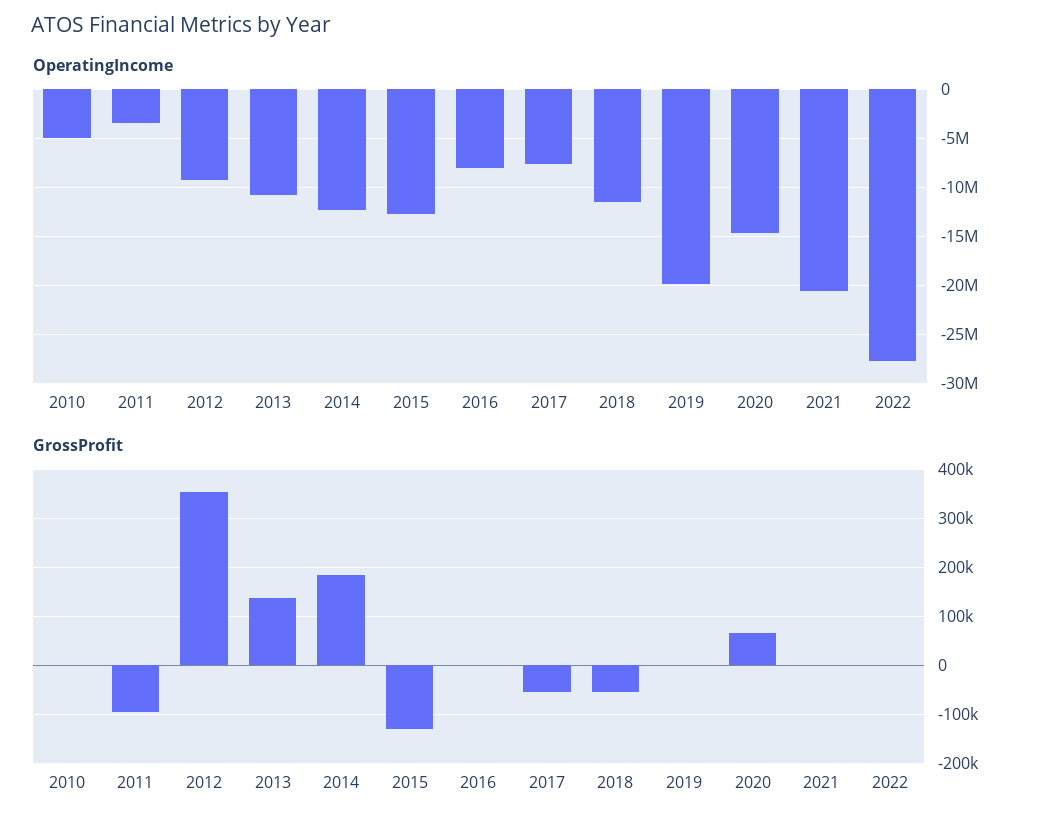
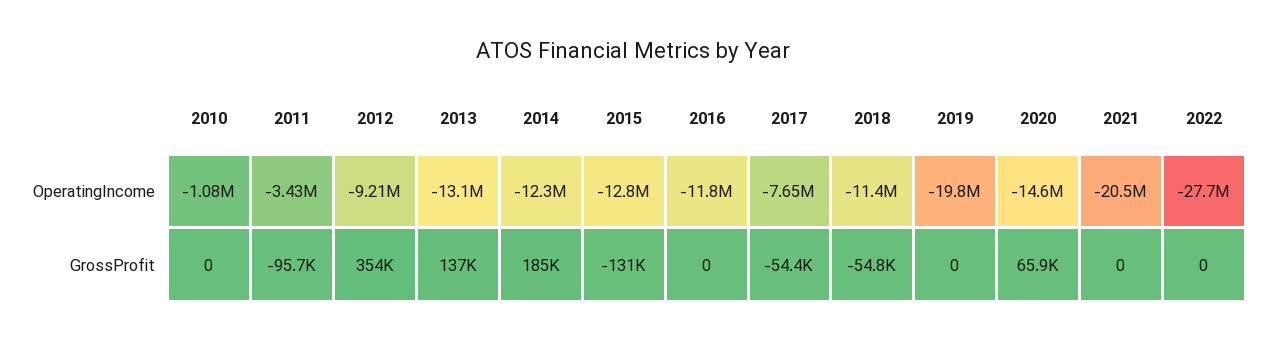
OperatingIncome, 2010: -5000000 -> -1080000
OperatingIncome, 2013: -11000000 -> -13100000
OperatingIncome, 2016: -8000000 -> -11800000

